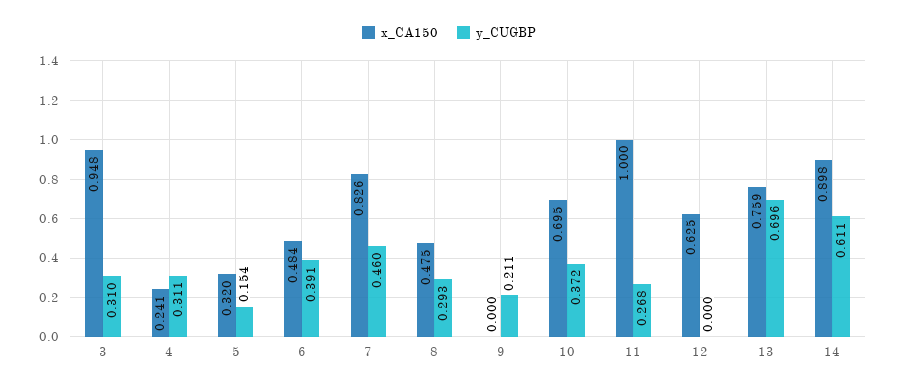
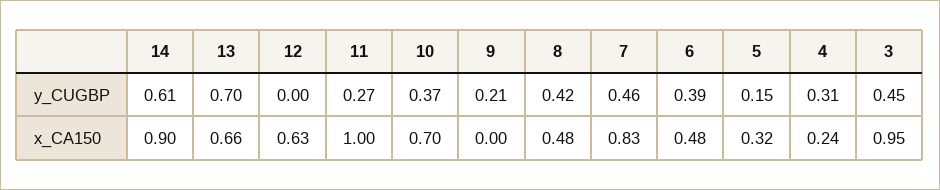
y_CUGBP, 3: 0.31 -> 0.45
y_CUGBP, 8: 0.293 -> 0.42
x_CA150, 13: 0.759 -> 0.66

